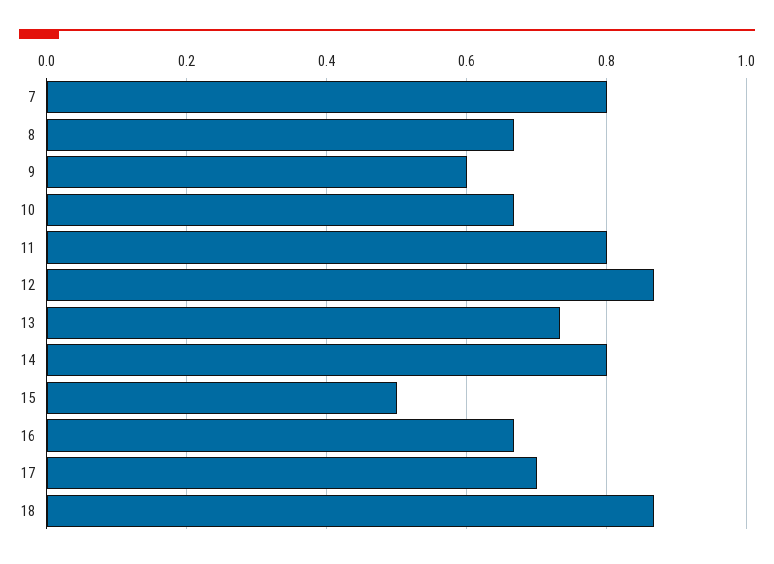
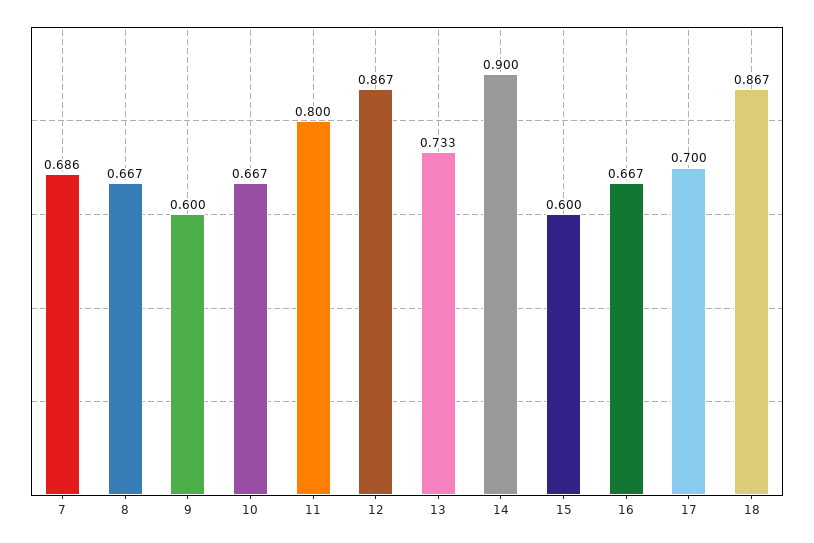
7: 0.8 -> 0.686
14: 0.8 -> 0.9
15: 0.5 -> 0.6

